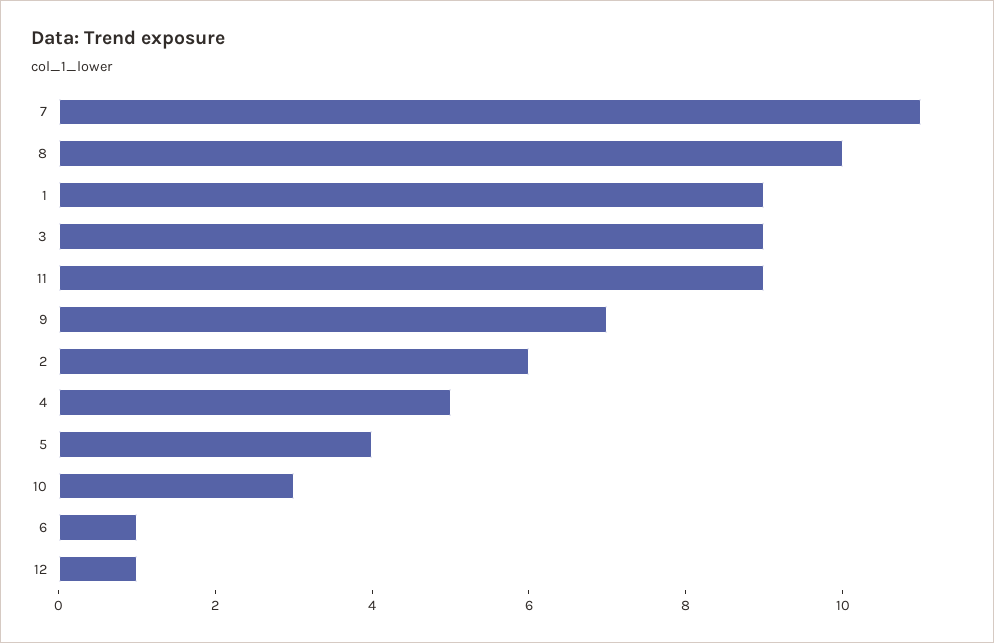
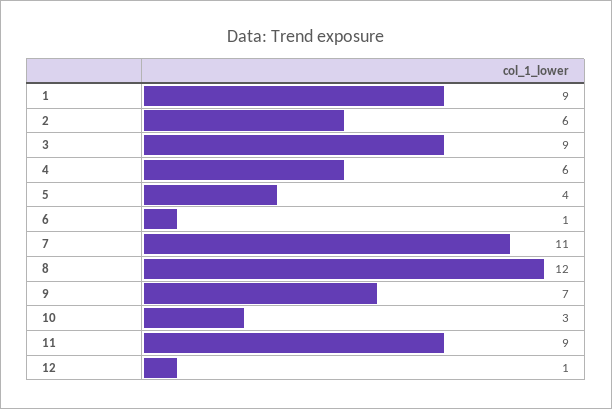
8: 10 -> 12
4: 5 -> 6

